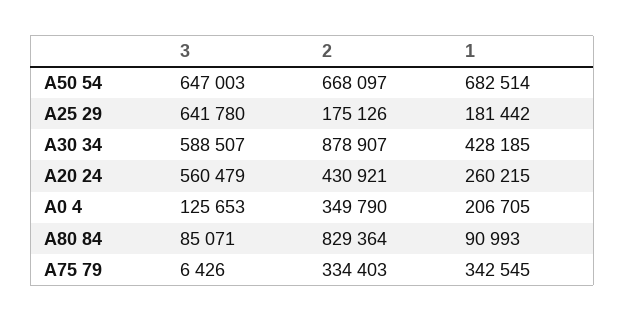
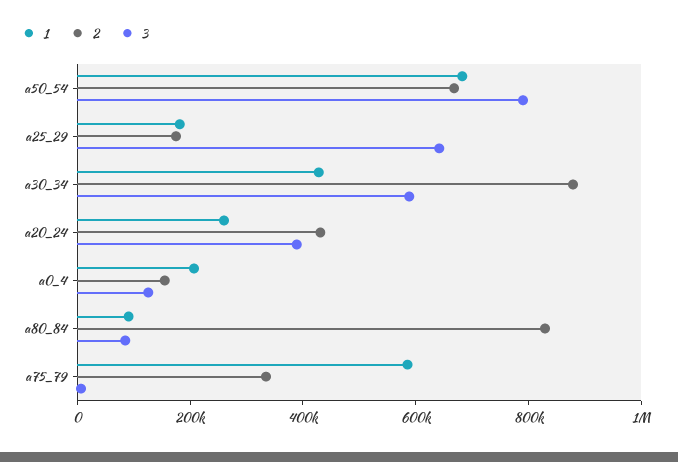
3, A50 54: 647003 -> 800000
3, A20 24: 560479 -> 400000
2, A0 4: 349790 -> 150000
1, A75 79: 342545 -> 600000

